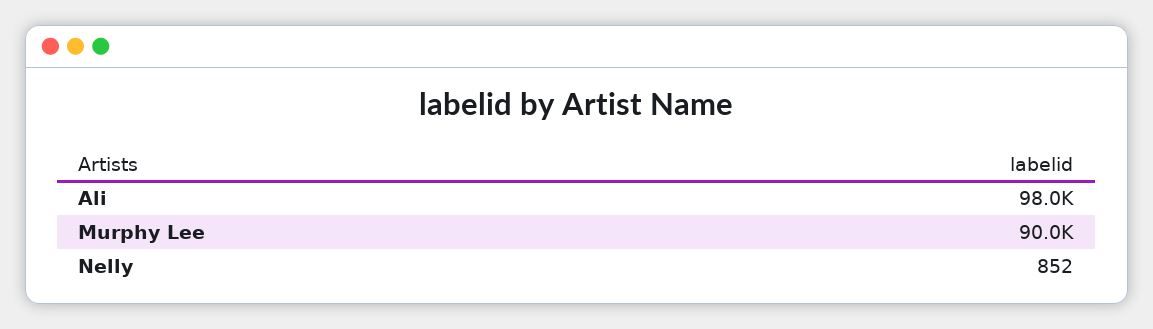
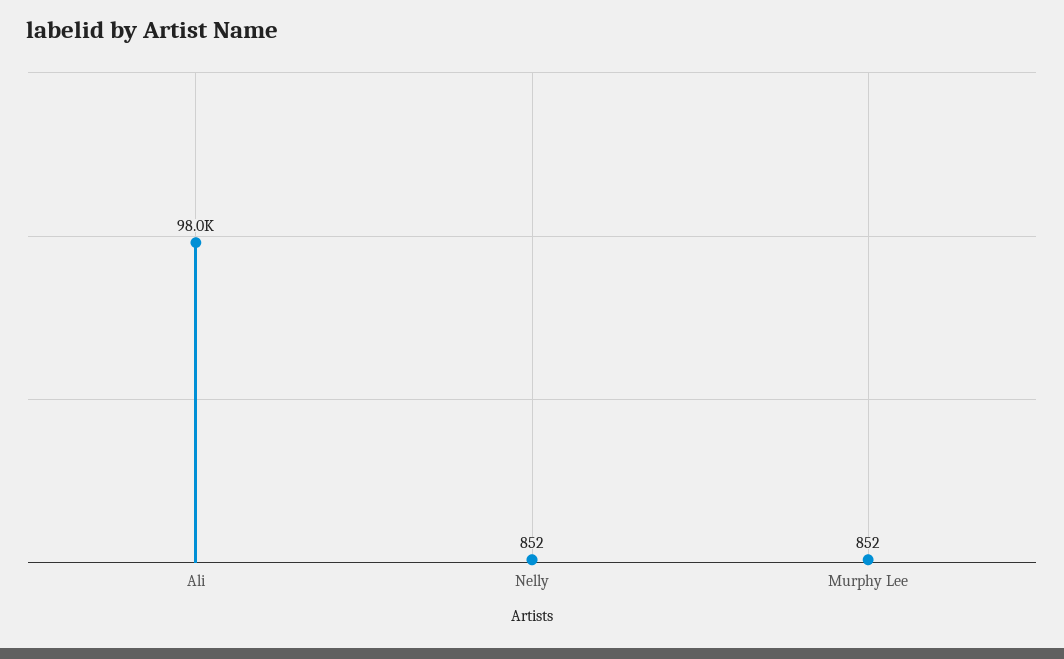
Murphy Lee: 90000 -> 852

